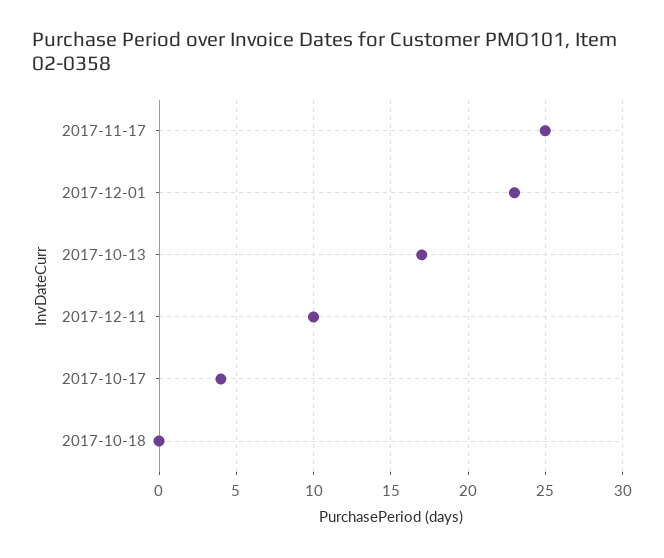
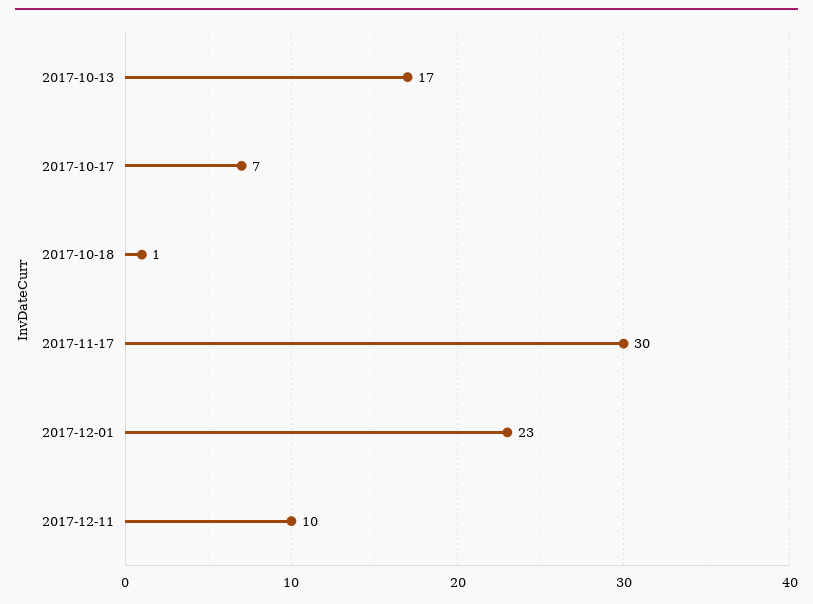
2017-11-17: 25 -> 30
2017-10-17: 4 -> 7
2017-10-18: 0 -> 1

